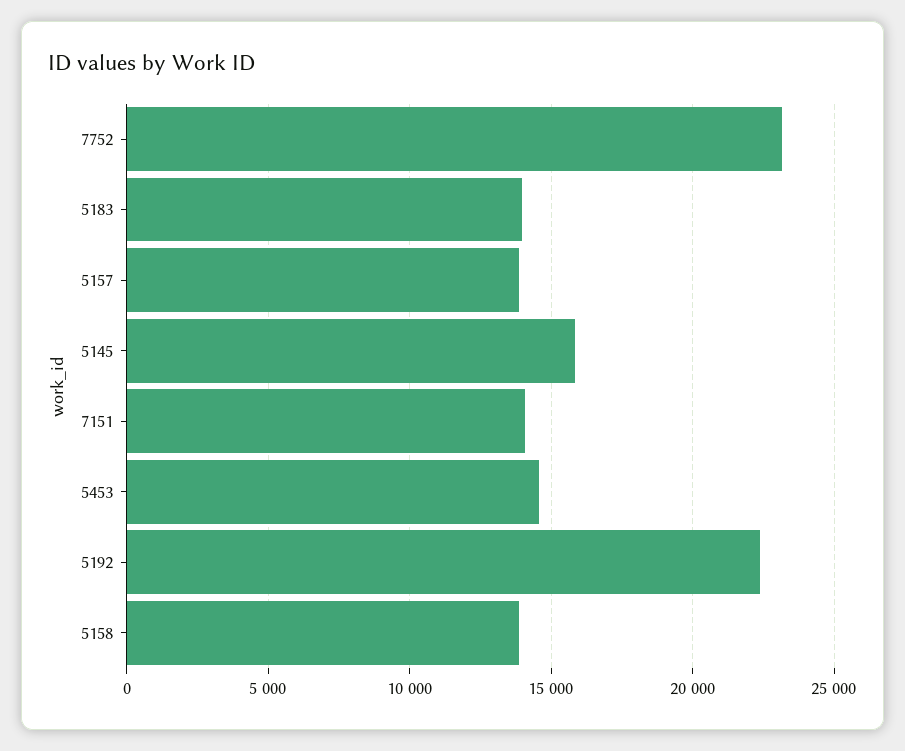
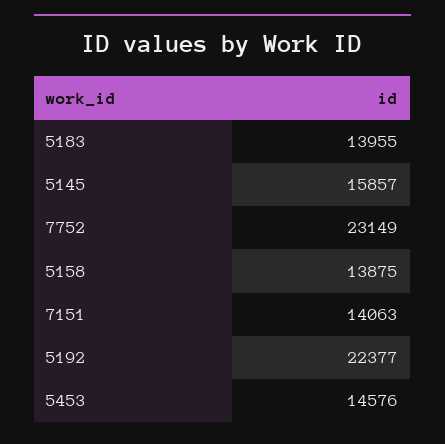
5157: 14000 -> none

